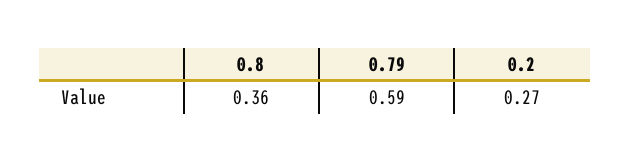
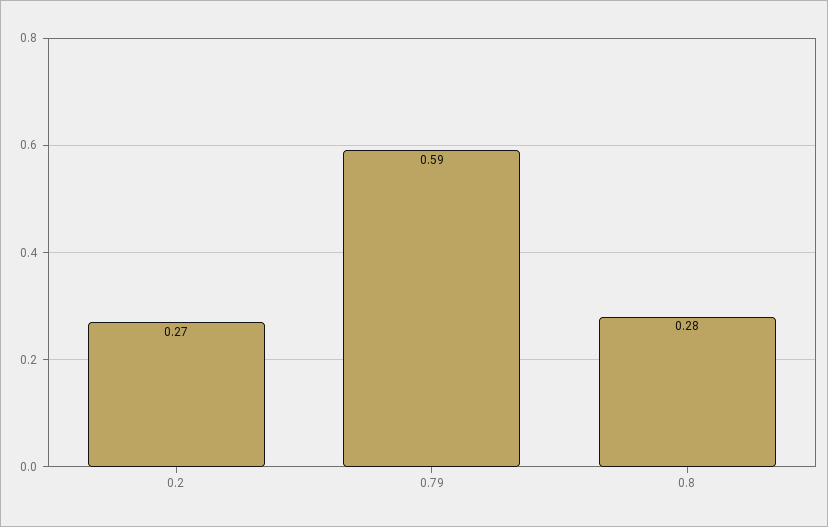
0.8: 0.36 -> 0.28

